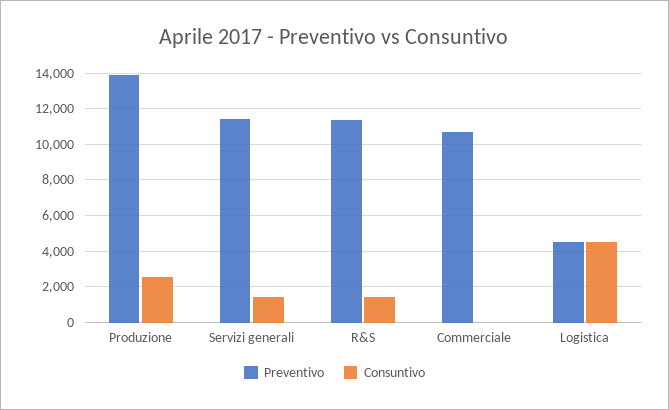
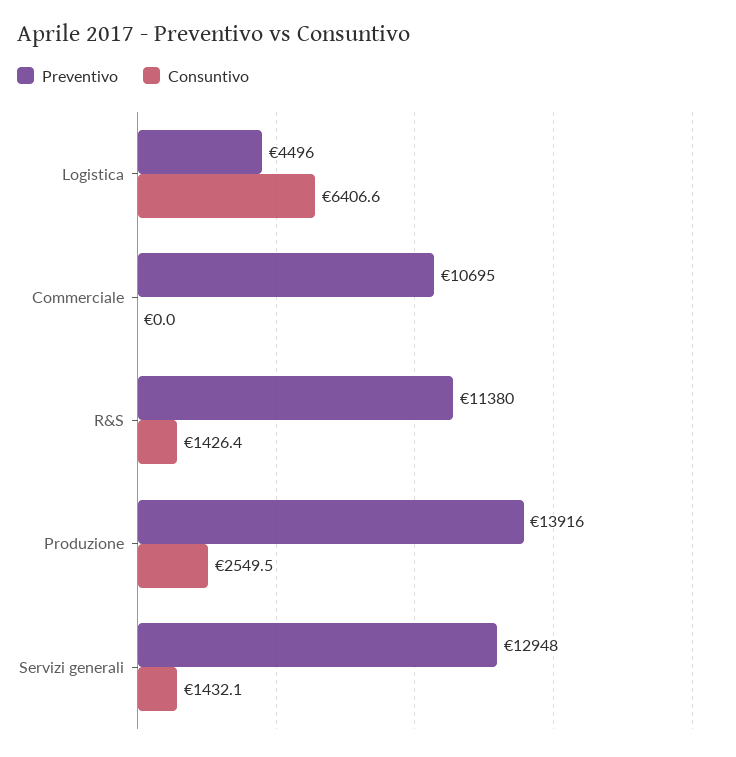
Preventivo, Servizi generali: 11500 -> 12948
Consuntivo, Logistica: 4500 -> 6406.6

